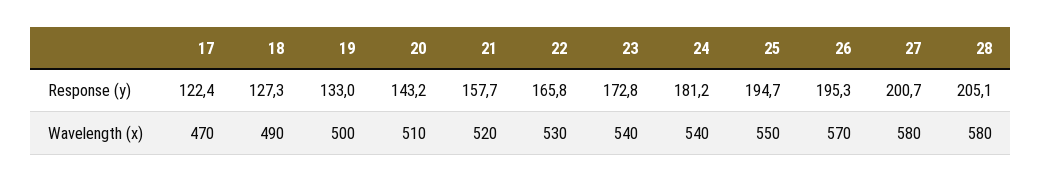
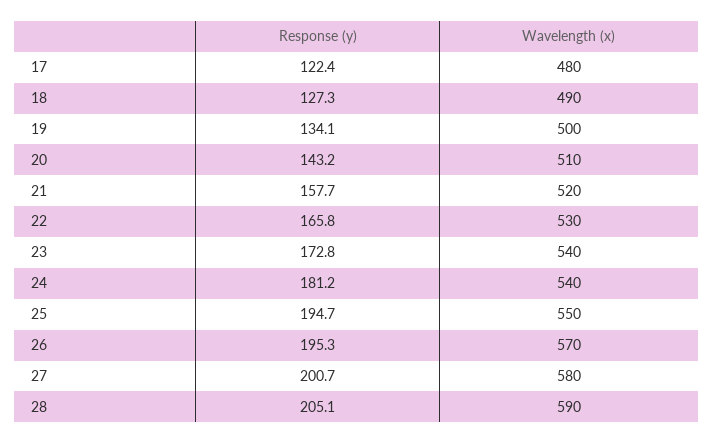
19, Response (y): 133 -> 134.1
17, Wavelength (x): 470 -> 480
28, Wavelength (x): 580 -> 590

